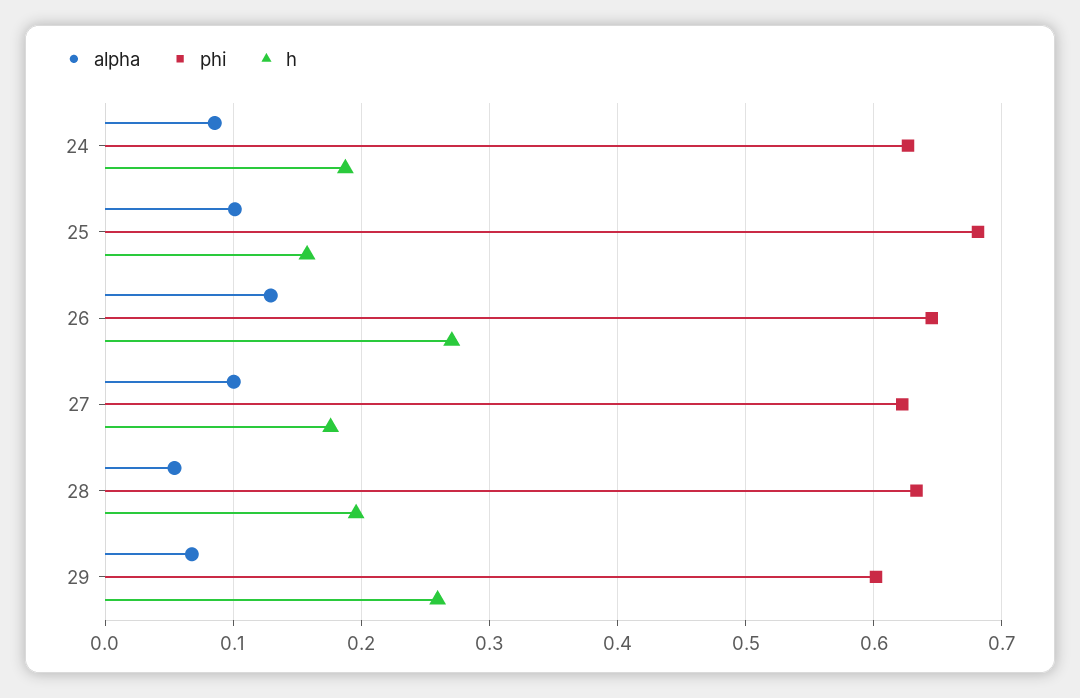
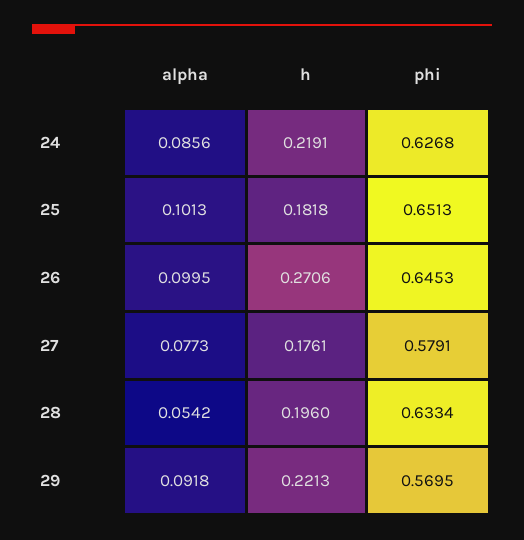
h, 24: 0.19 -> 0.2191
phi, 25: 0.68 -> 0.6513
h, 25: 0.16 -> 0.1818
alpha, 26: 0.13 -> 0.0995
alpha, 27: 0.1 -> 0.0773
phi, 27: 0.62 -> 0.5791
alpha, 29: 0.07 -> 0.0918
phi, 29: 0.6 -> 0.5695
h, 29: 0.26 -> 0.2213

